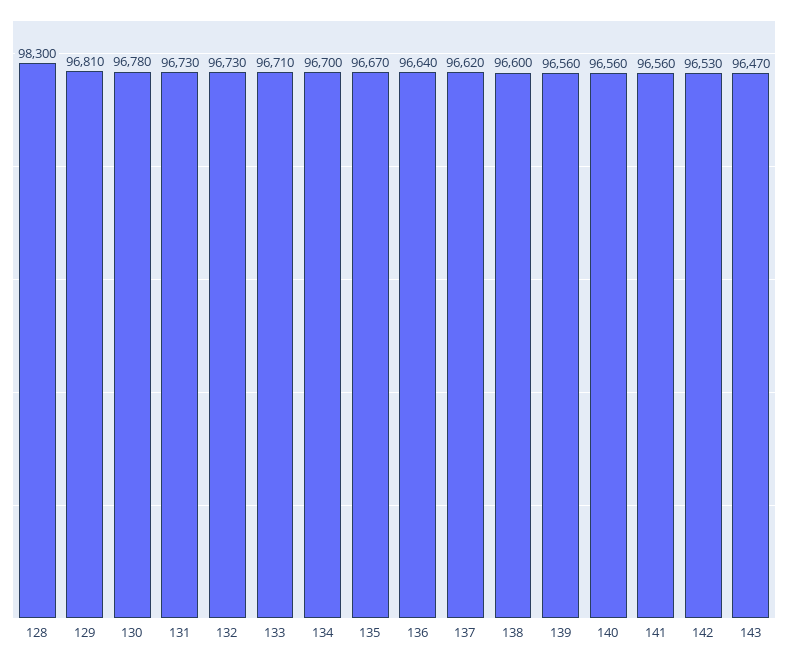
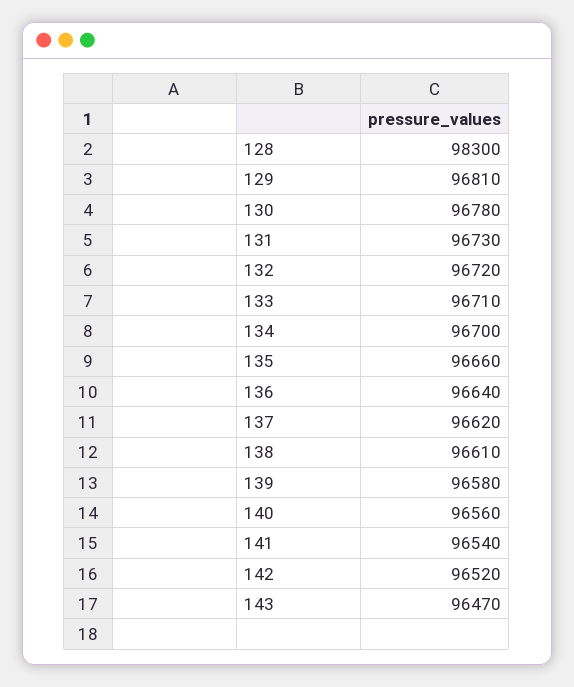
132: 96730 -> 96720
135: 96670 -> 96660
138: 96600 -> 96610
139: 96560 -> 96580
141: 96560 -> 96540
142: 96530 -> 96520

